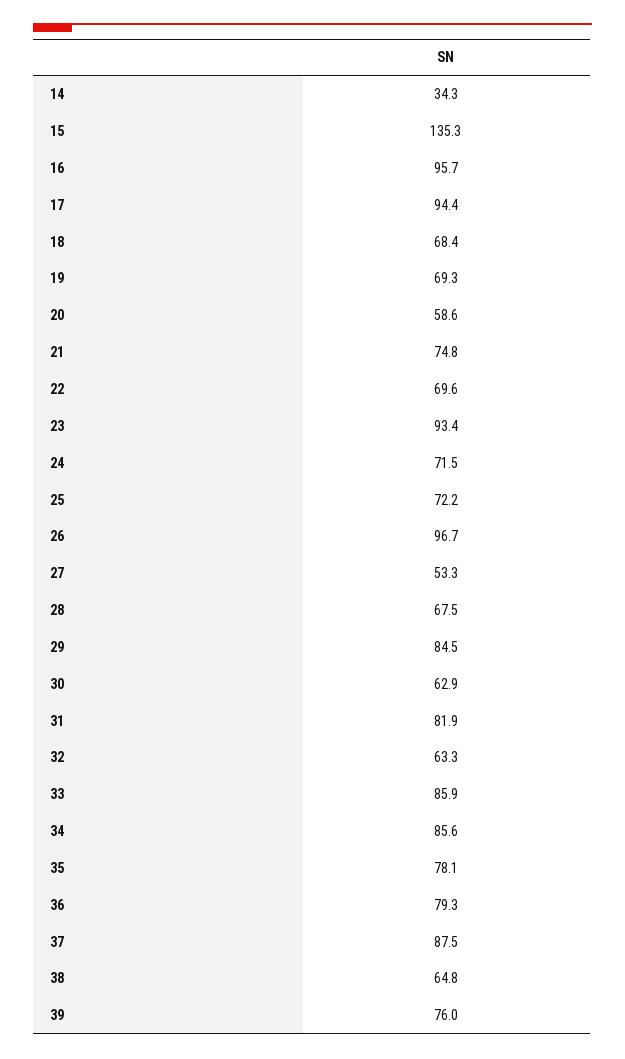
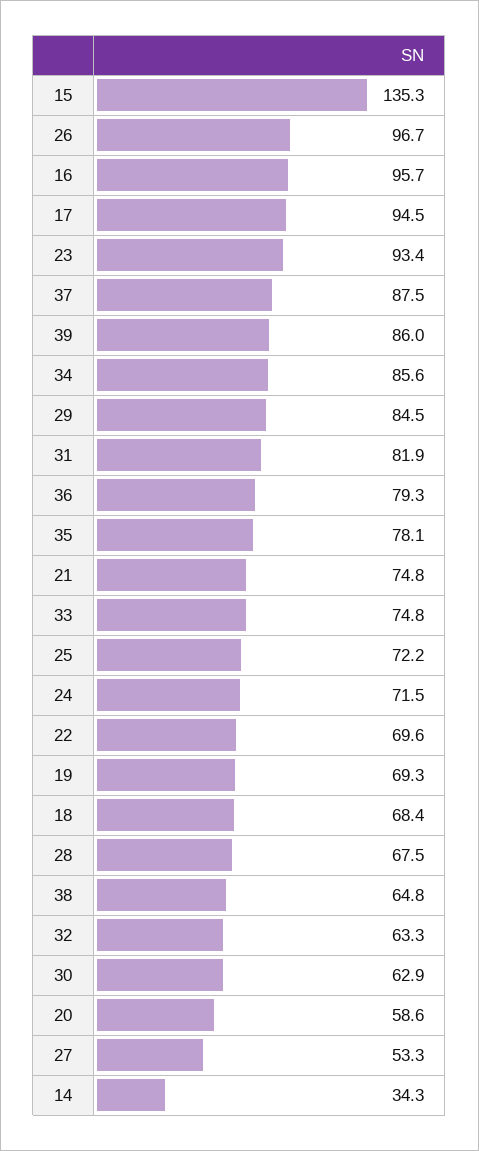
17: 94.4 -> 94.5
33: 85.9 -> 74.8
39: 76 -> 86

